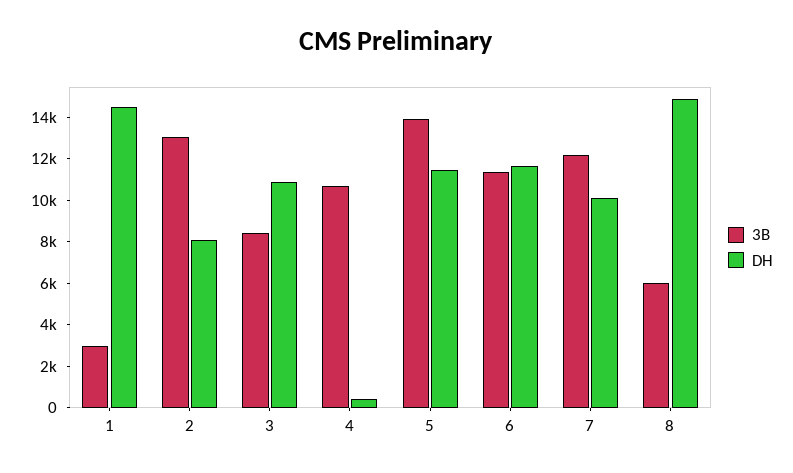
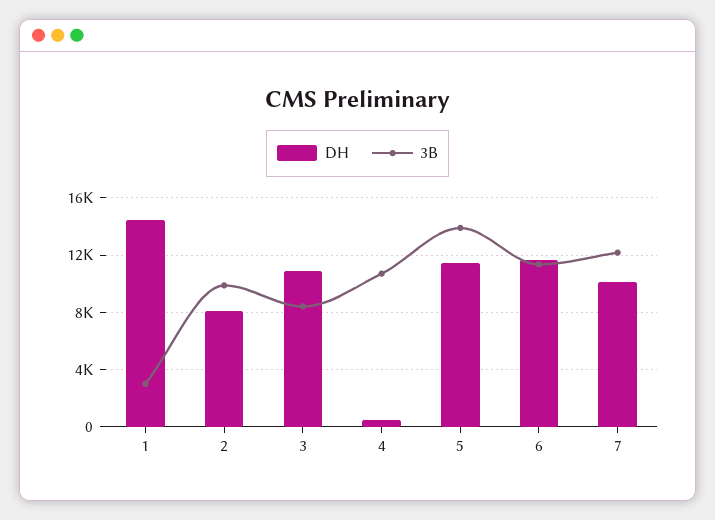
3B, 2: 13000 -> 10000
3B, 8: 6000 -> none
DH, 8: 15000 -> none

